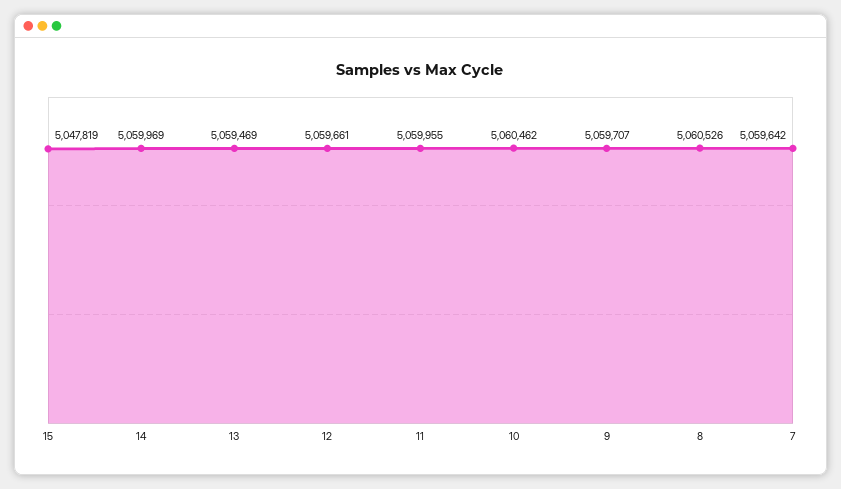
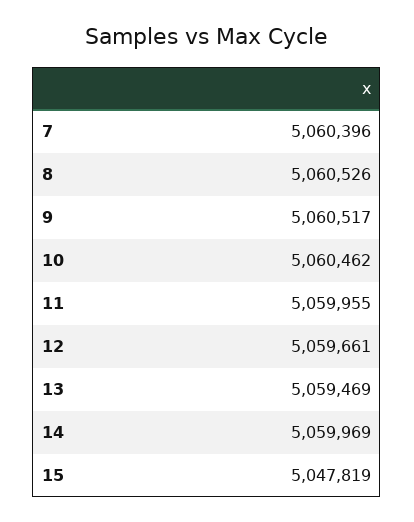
9: 5059707 -> 5060517
7: 5059642 -> 5060396

